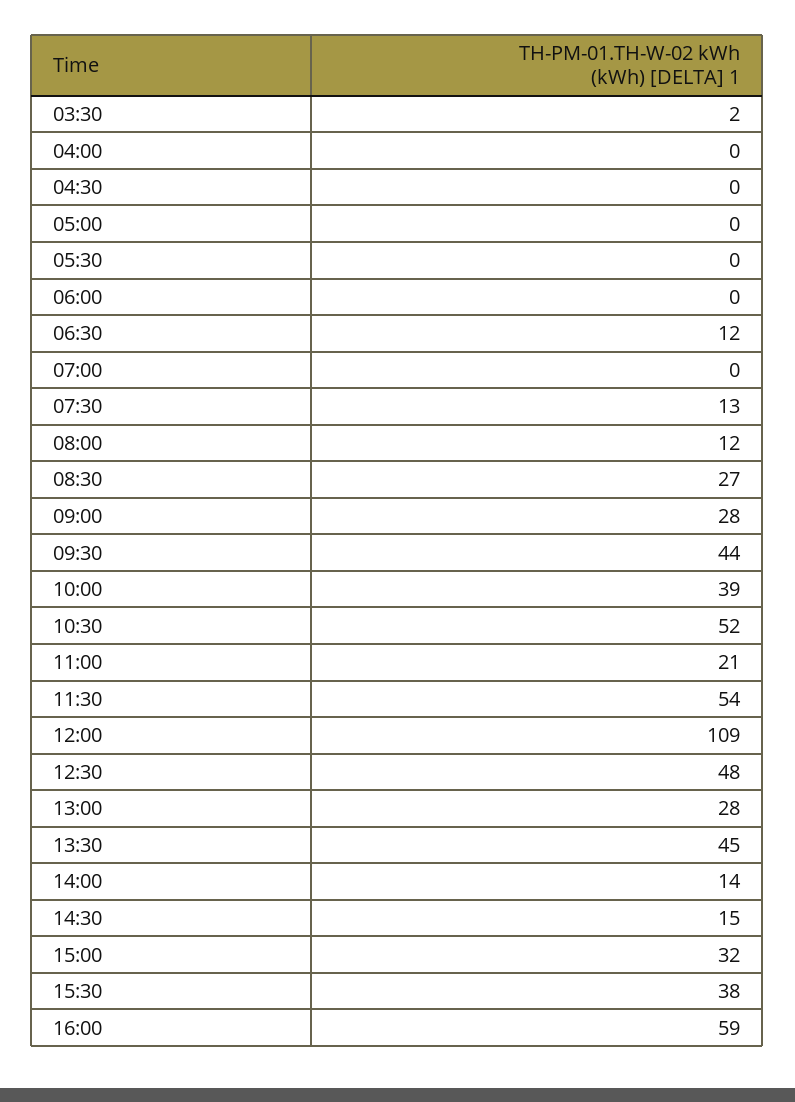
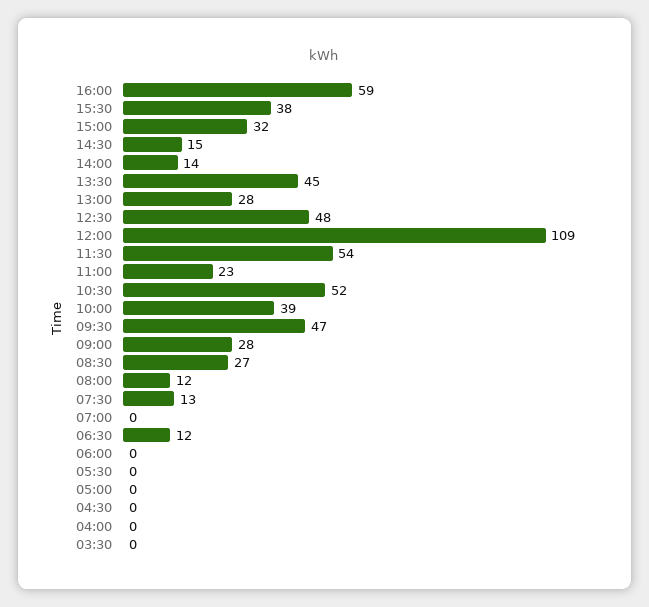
03:30: 2 -> 0
09:30: 44 -> 47
11:00: 21 -> 23

